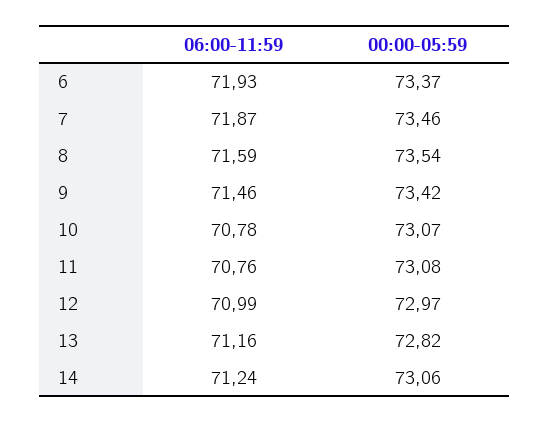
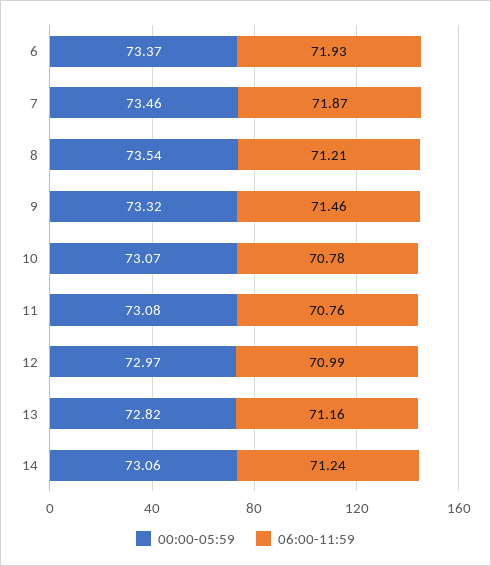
06:00-11:59, 8: 71.59 -> 71.21
00:00-05:59, 9: 73.42 -> 73.32

